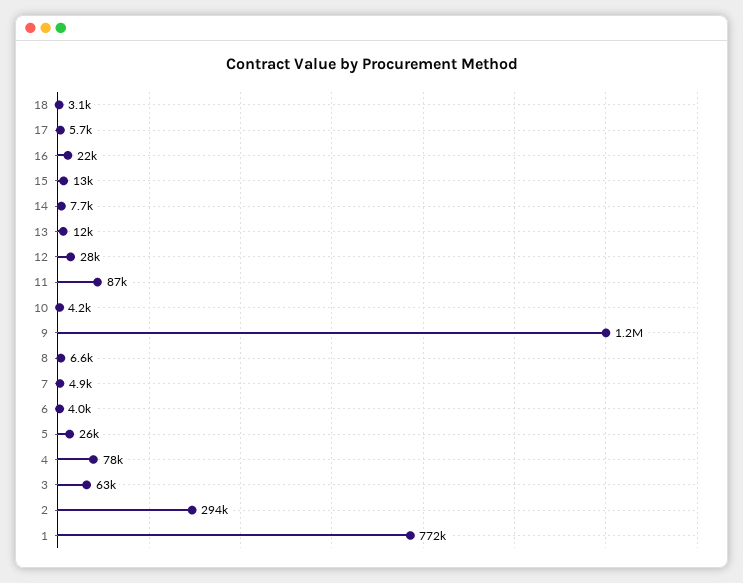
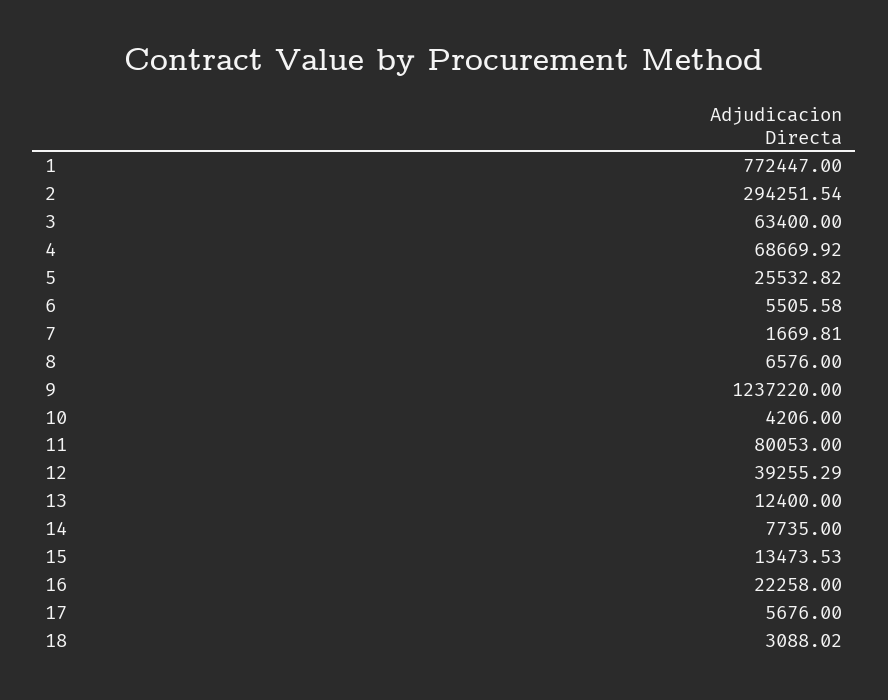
12: 28000 -> 39255.29
11: 87000 -> 80053
7: 4900 -> 1669.81
6: 4000 -> 5505.58
4: 78000 -> 68669.92

